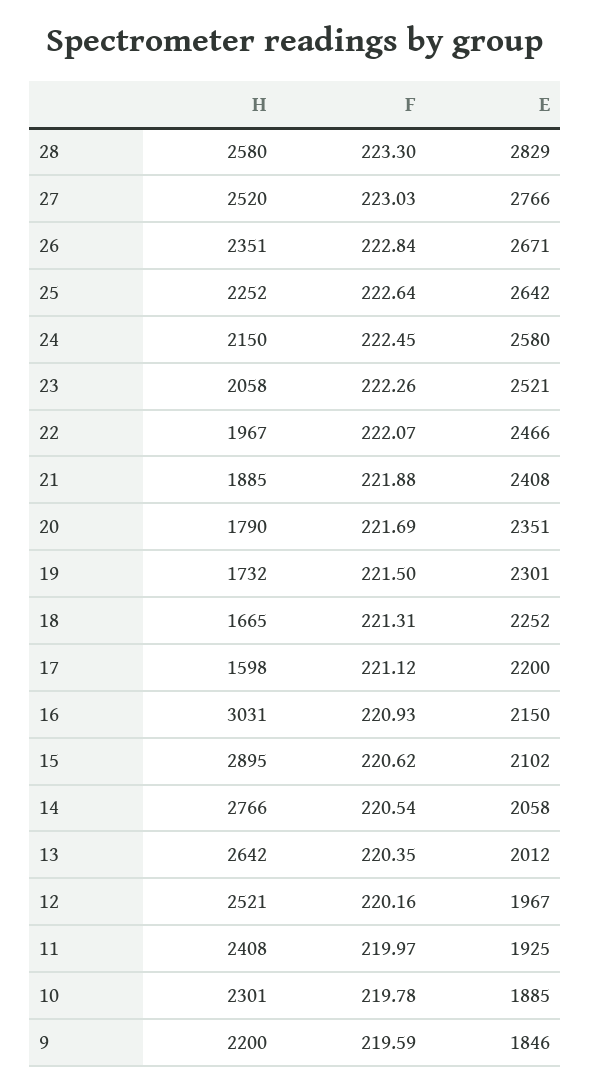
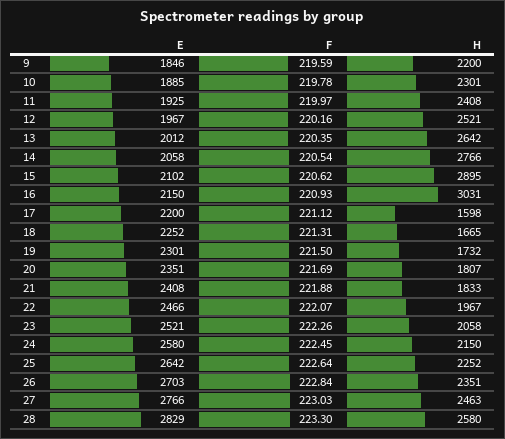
H, 27: 2520 -> 2463
E, 26: 2671 -> 2703
H, 21: 1885 -> 1833
H, 20: 1790 -> 1807

